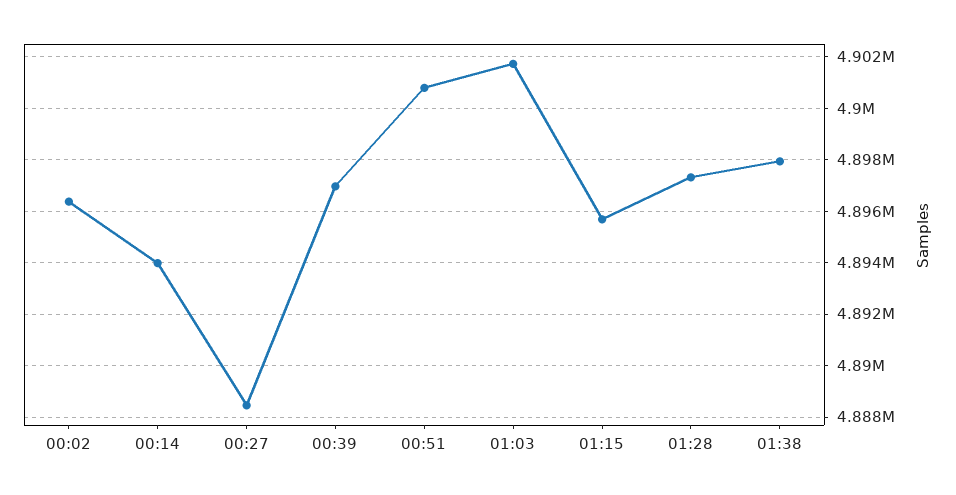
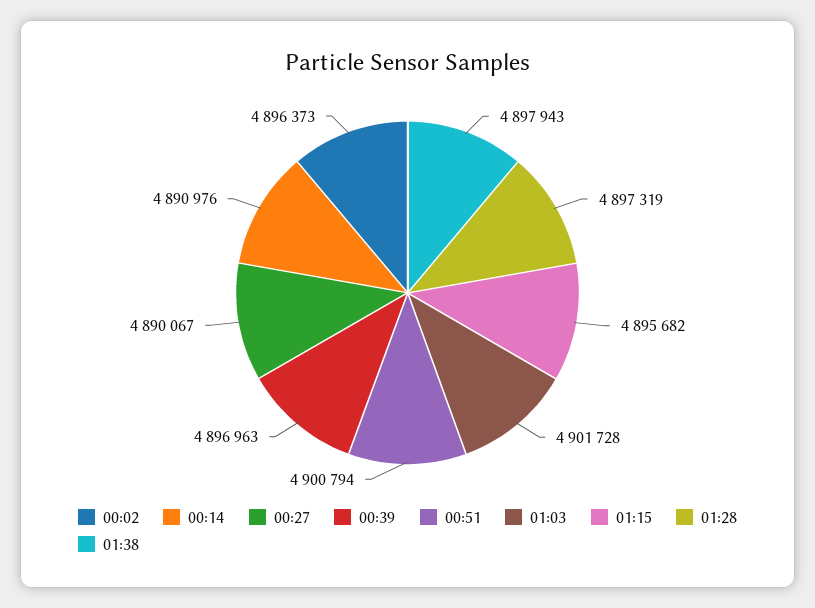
00:14: 4894000 -> 4890976
00:27: 4888500 -> 4890067

